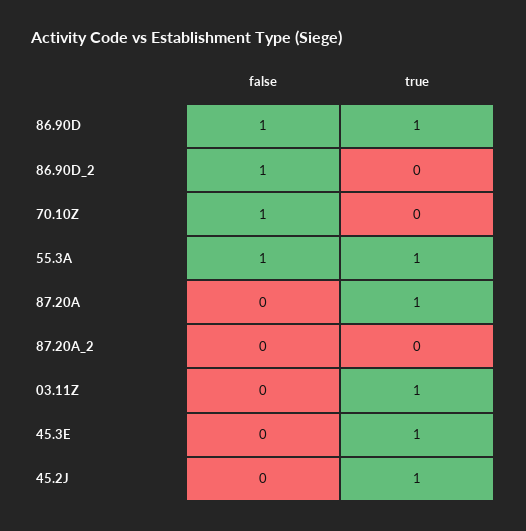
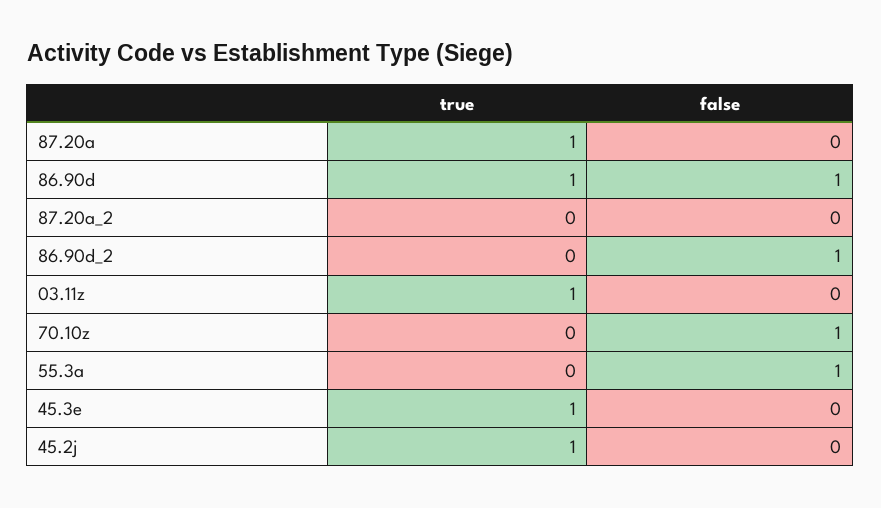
true, 55.3A: 1 -> 0

